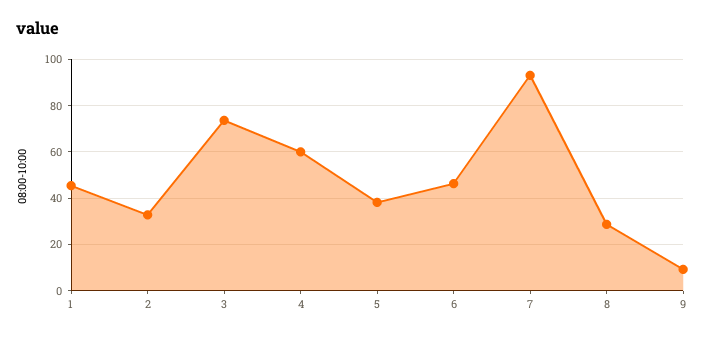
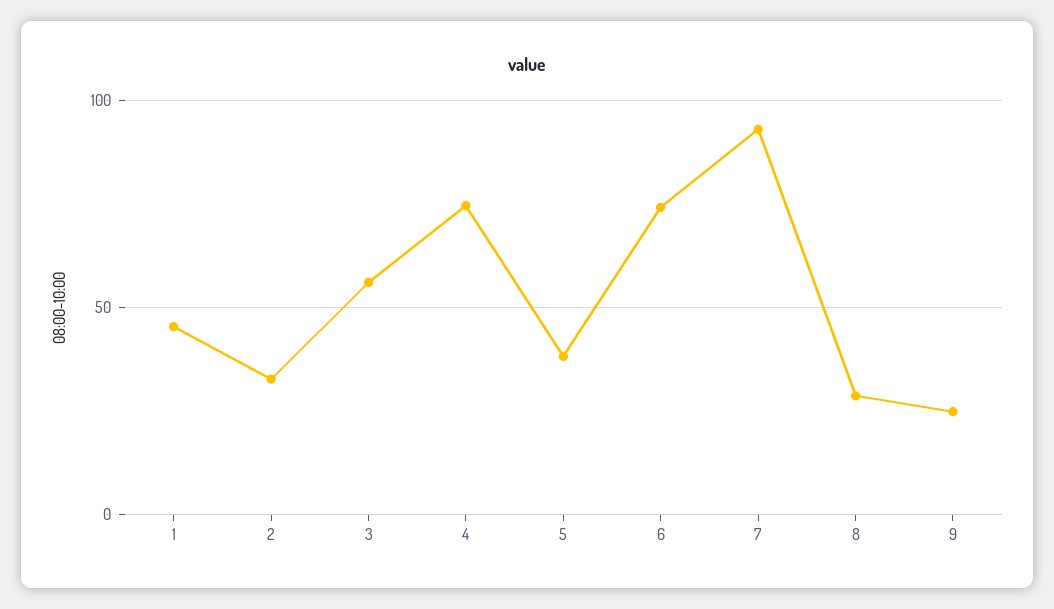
3: 75 -> 55
4: 60 -> 75
6: 45 -> 75
9: 10 -> 25

